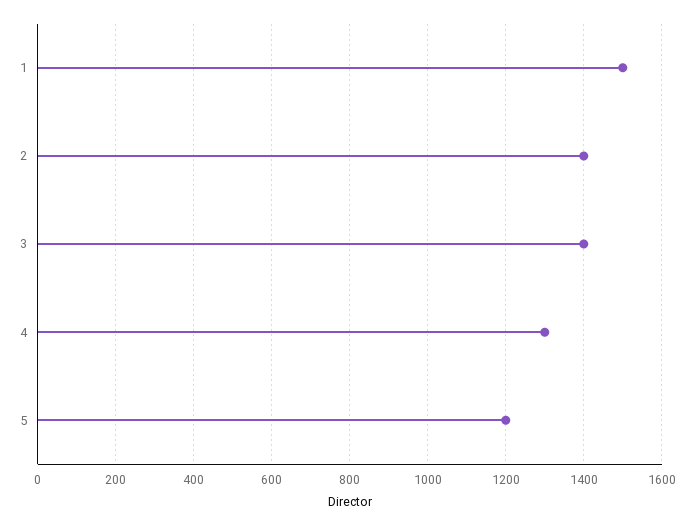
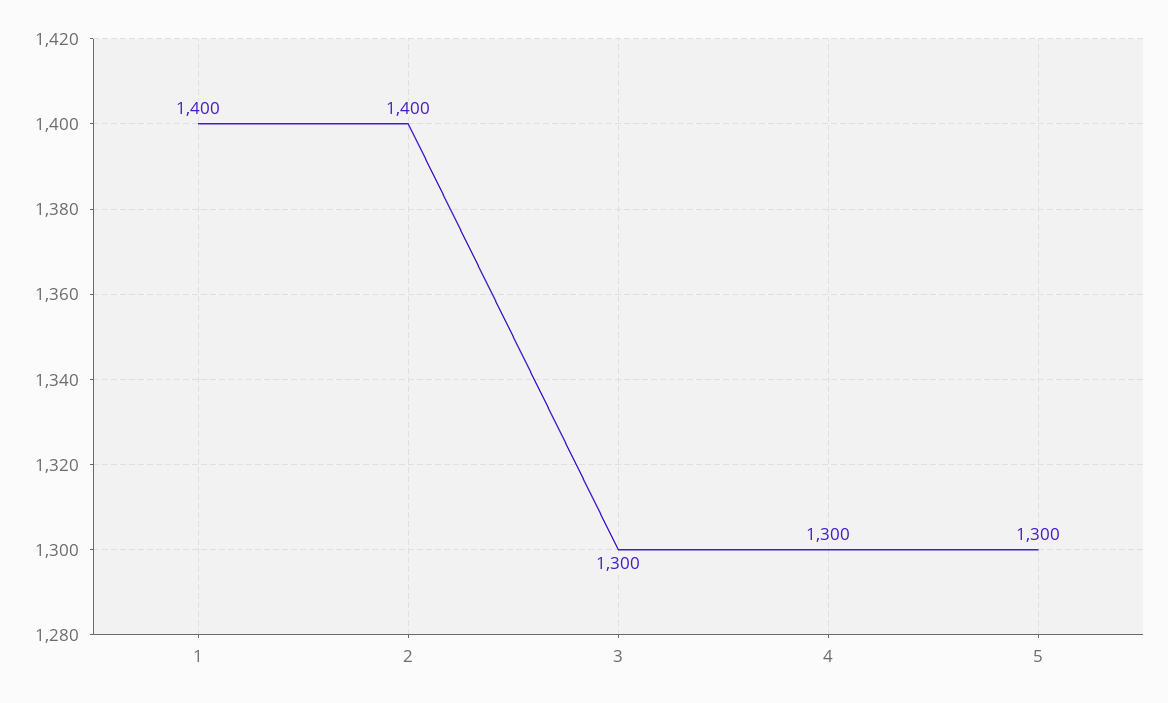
1: 1500 -> 1400
3: 1400 -> 1300
5: 1200 -> 1300

